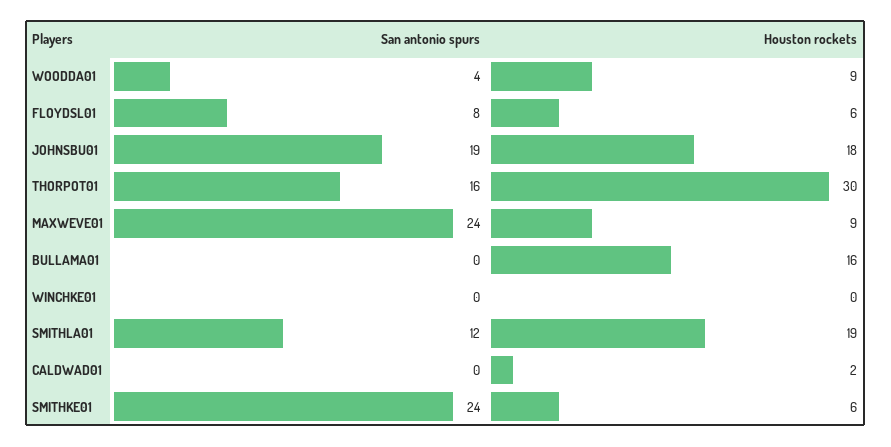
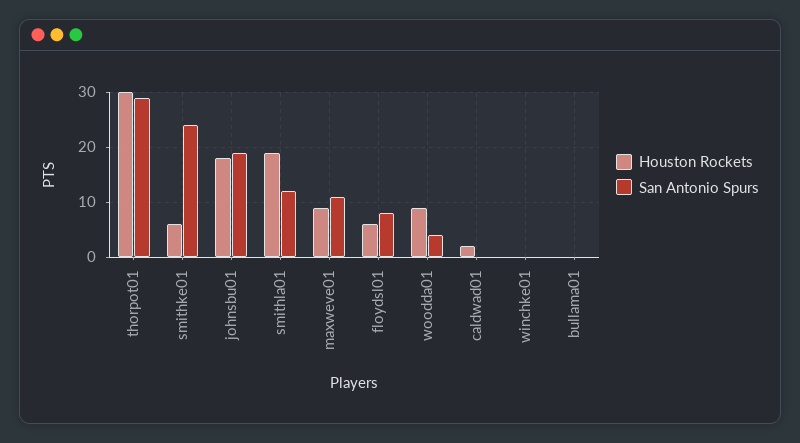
San antonio spurs, THORPOT01: 16 -> 30
San antonio spurs, MAXWEVE01: 24 -> 10
Houston rockets, BULLAMA01: 16 -> 0

